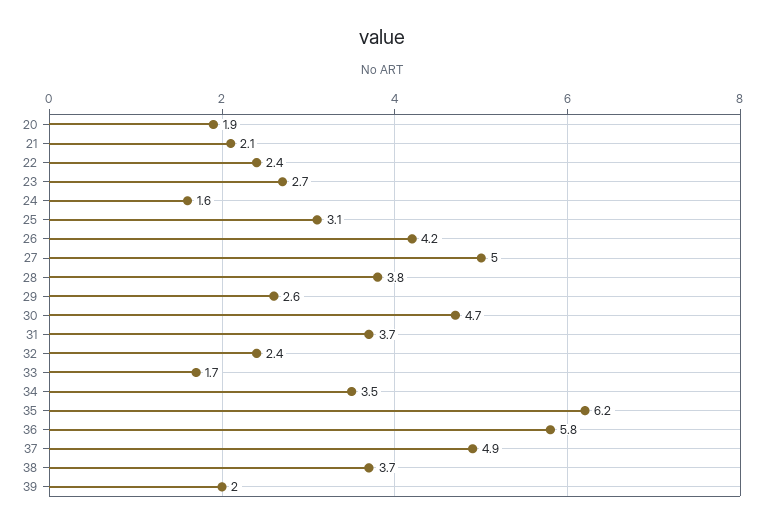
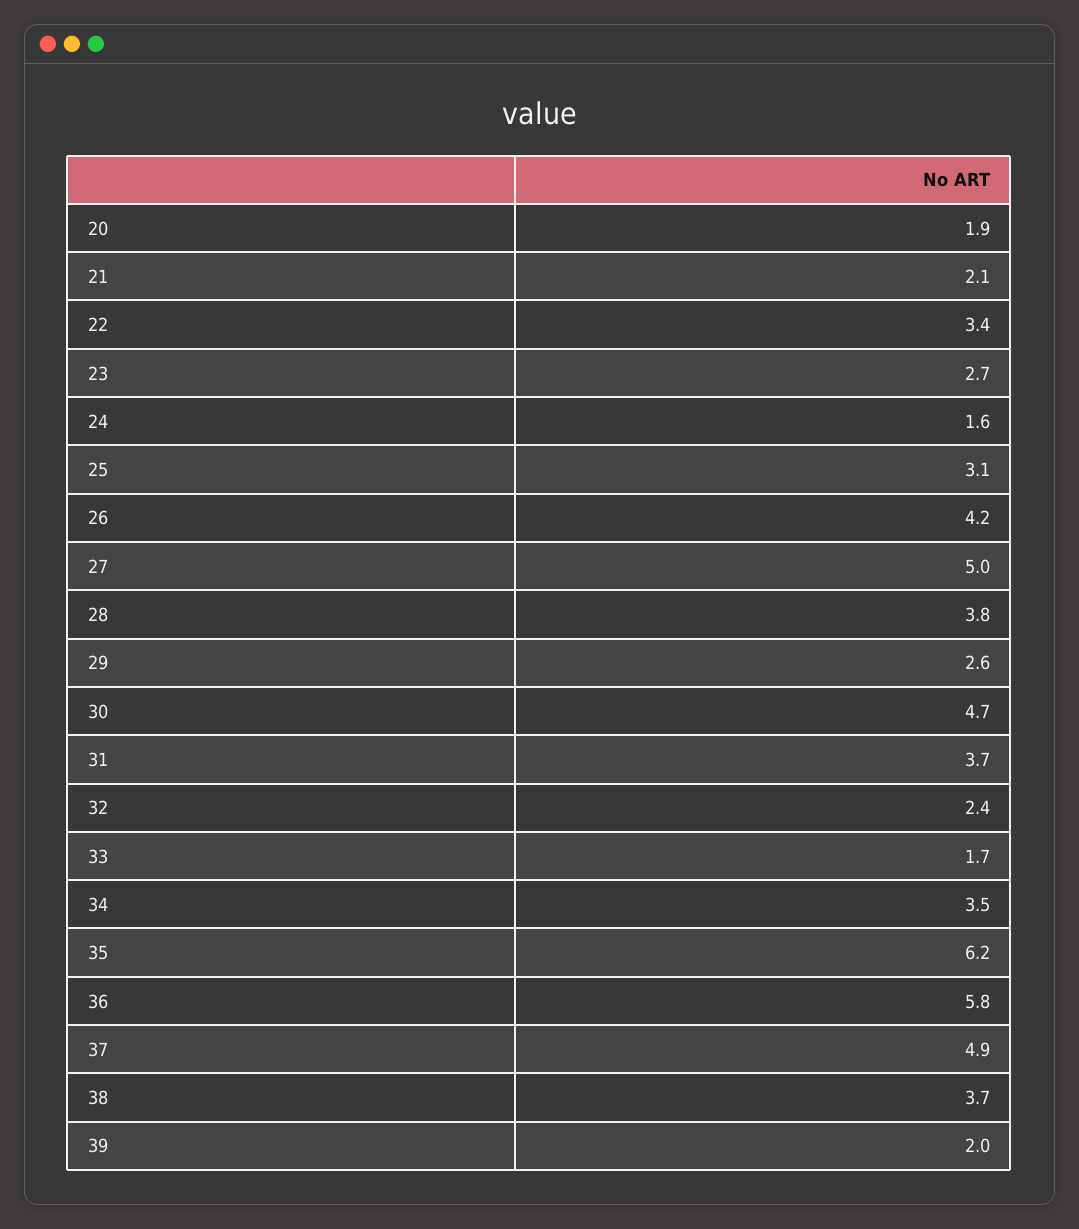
22: 2.4 -> 3.4

